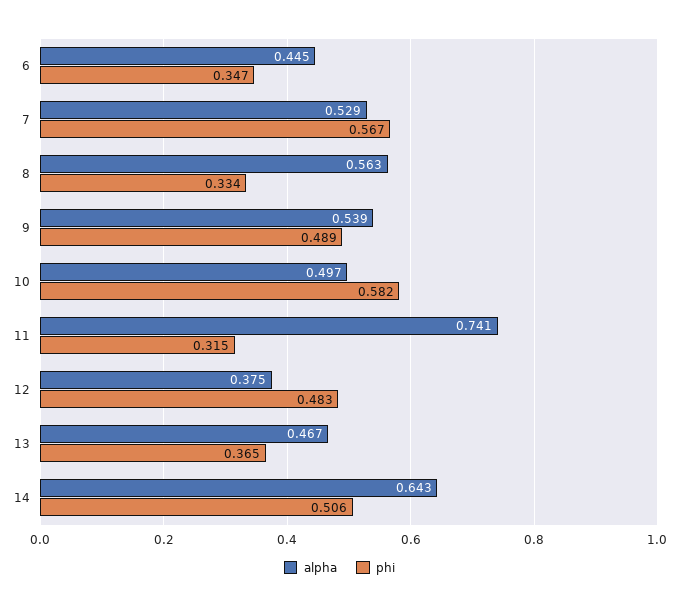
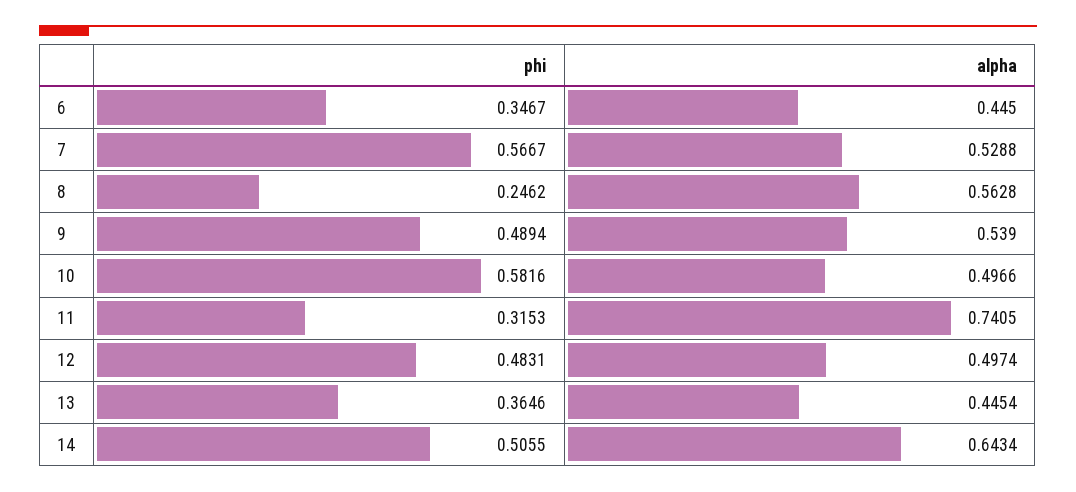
phi, 8: 0.334 -> 0.2462
alpha, 12: 0.375 -> 0.4974
alpha, 13: 0.467 -> 0.4454

